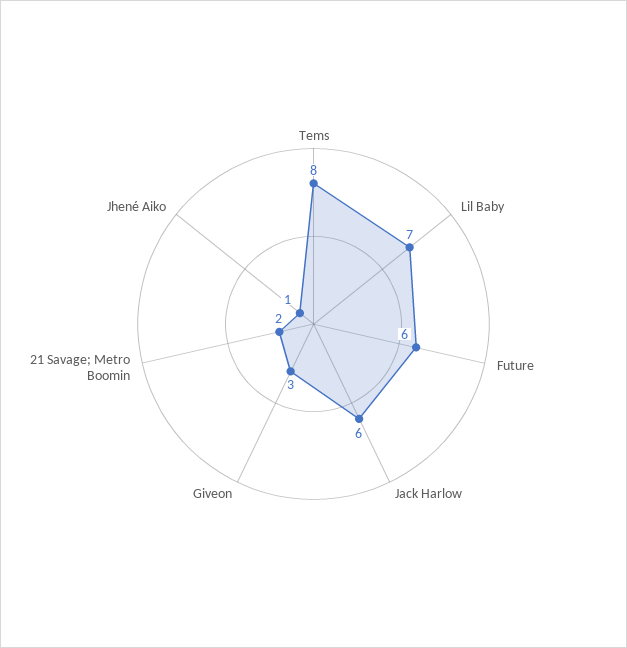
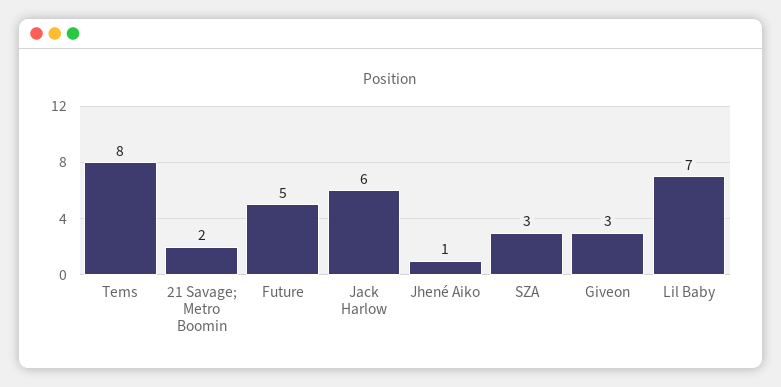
Future: 6 -> 5
SZA: none -> 3

